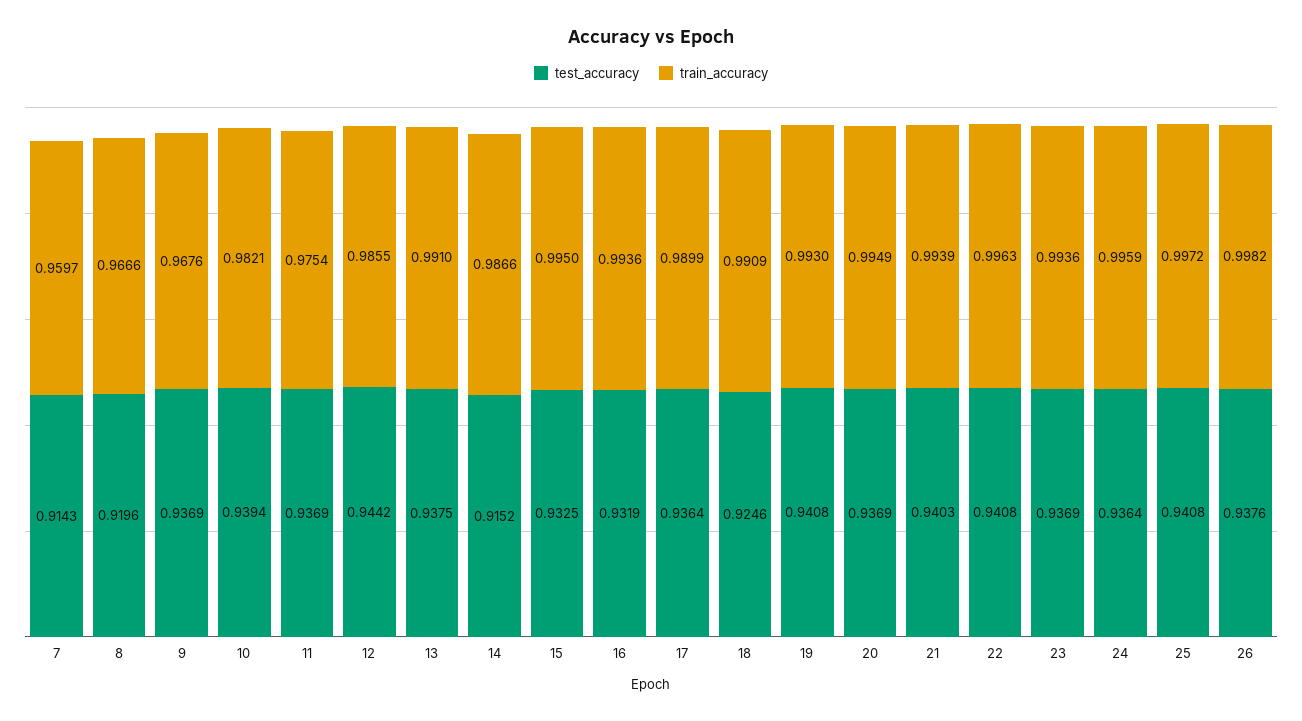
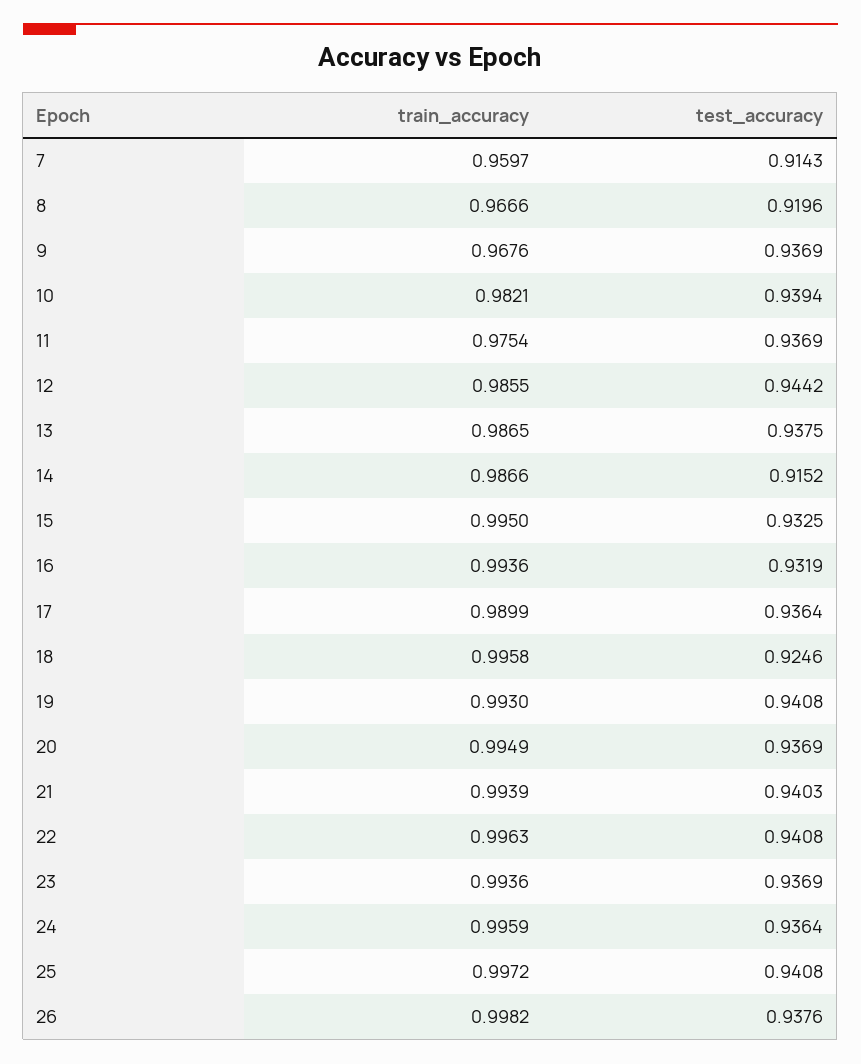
train_accuracy, 13: 0.991 -> 0.9865
train_accuracy, 18: 0.9909 -> 0.9958

